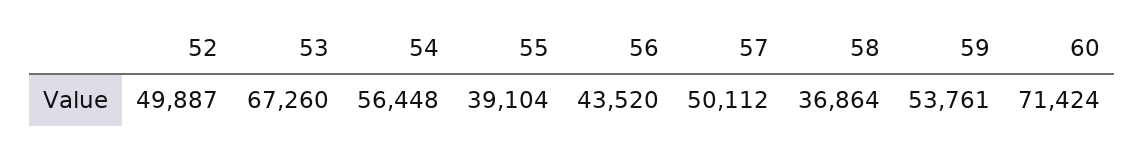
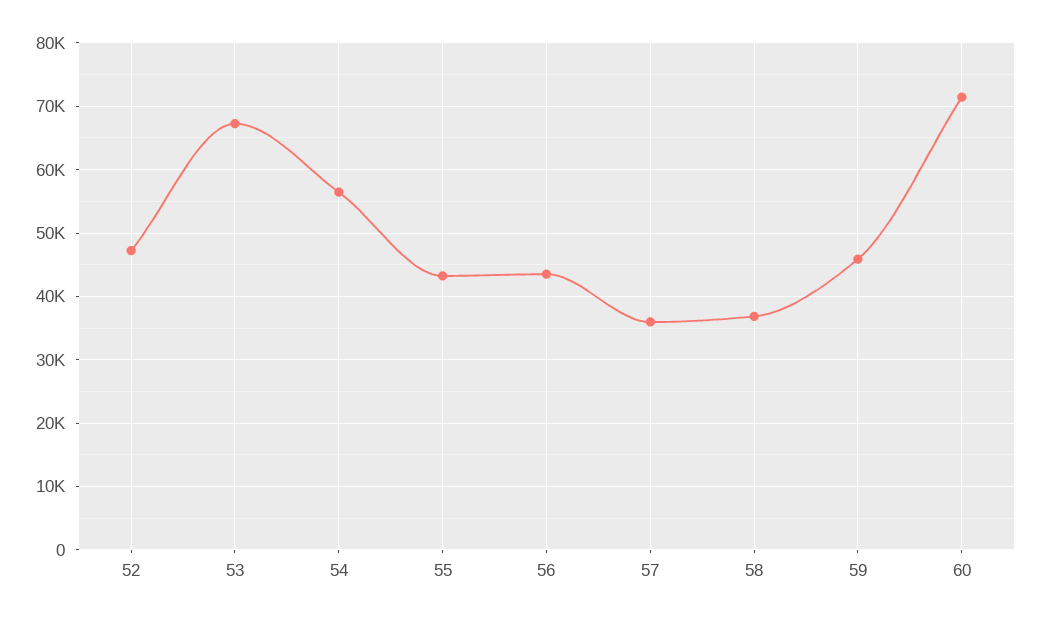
52: 49887 -> 47000
55: 39104 -> 43000
57: 50112 -> 36000
59: 53761 -> 46000

